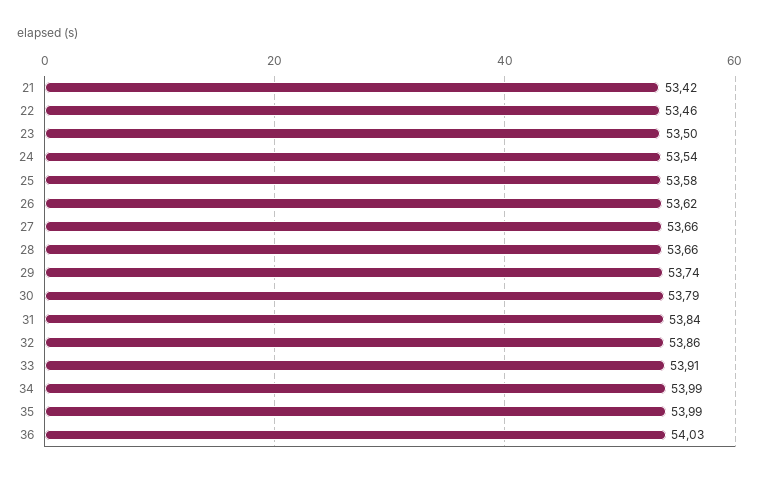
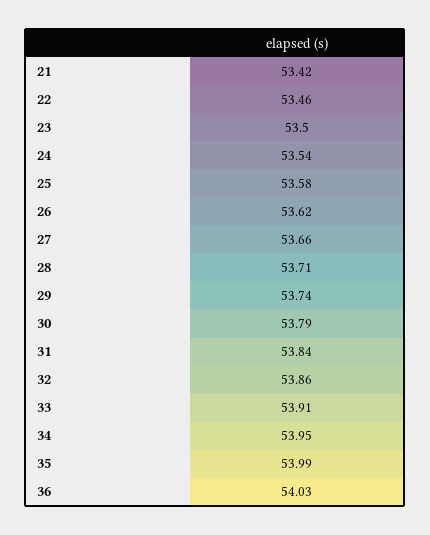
28: 53.66 -> 53.71
34: 53.99 -> 53.95

